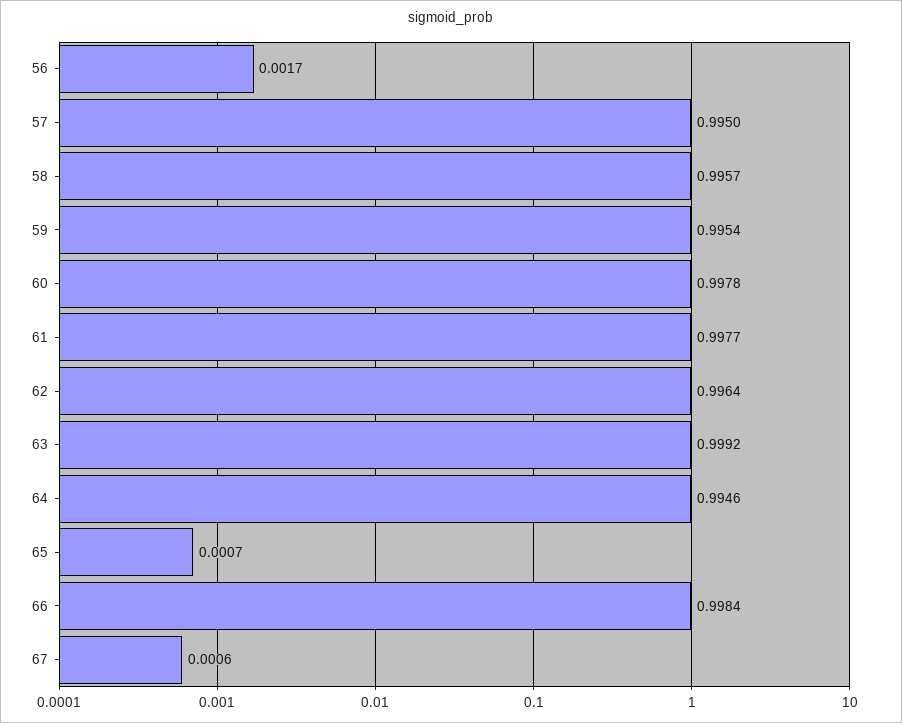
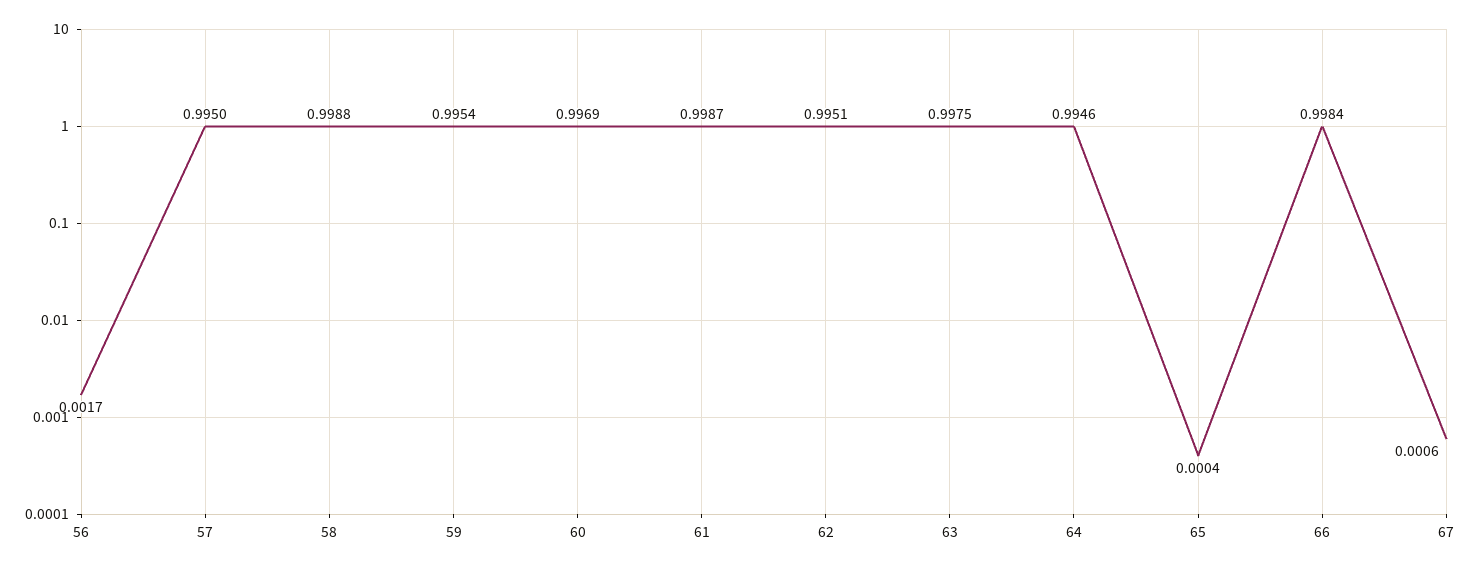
58: 0.9957 -> 0.9988
60: 0.9978 -> 0.9969
61: 0.9977 -> 0.9987
62: 0.9964 -> 0.9951
63: 0.9992 -> 0.9975
65: 0.0007 -> 0.0004

